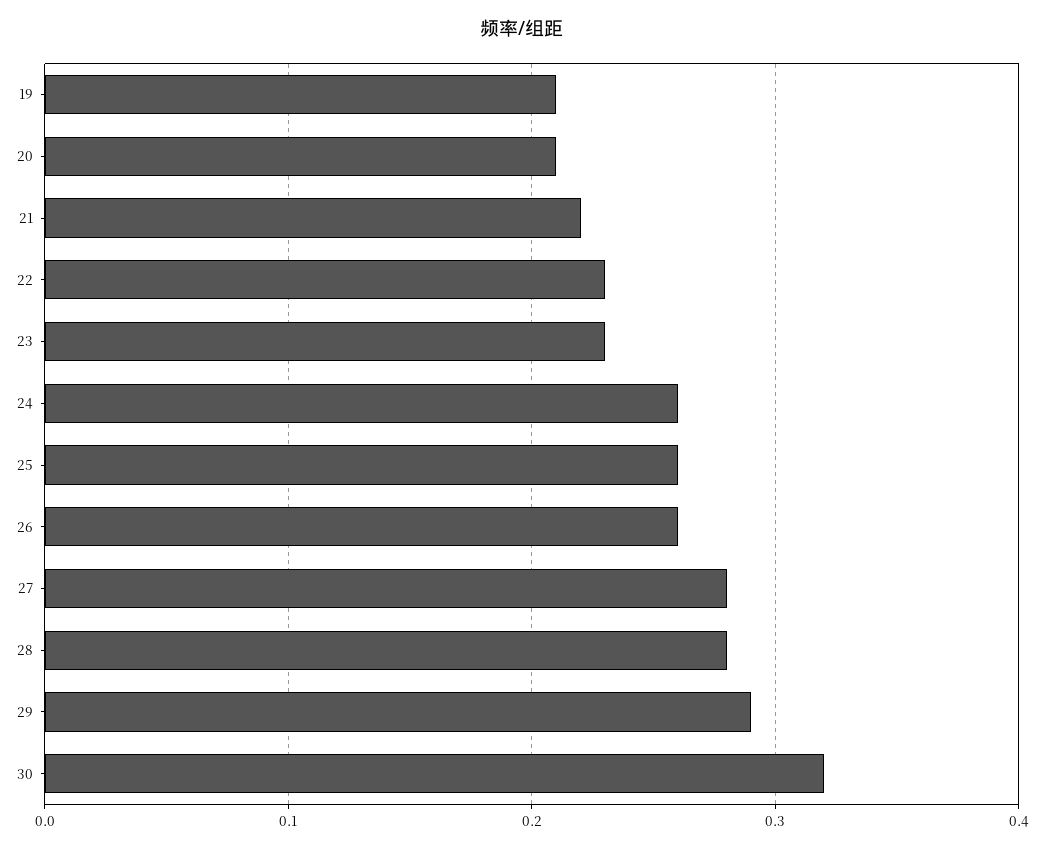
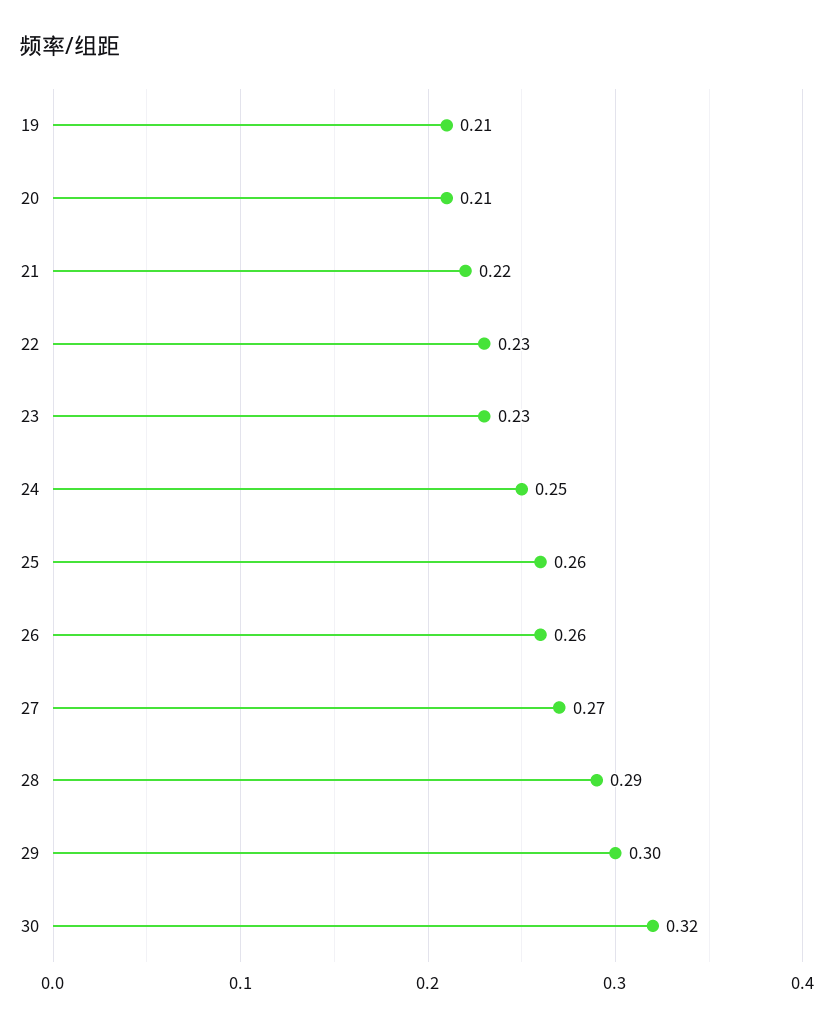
24: 0.26 -> 0.25
27: 0.28 -> 0.27
28: 0.28 -> 0.29
29: 0.29 -> 0.3

